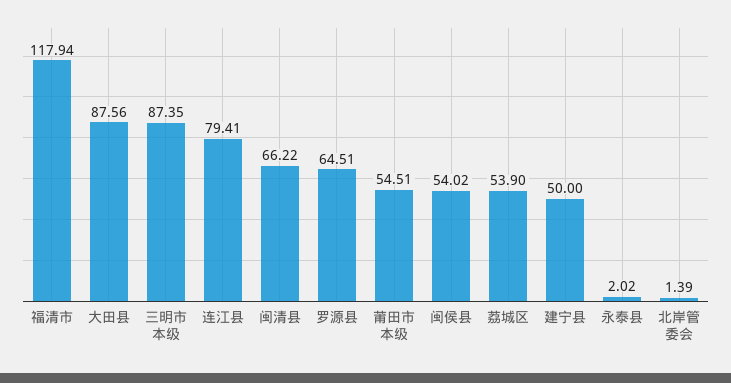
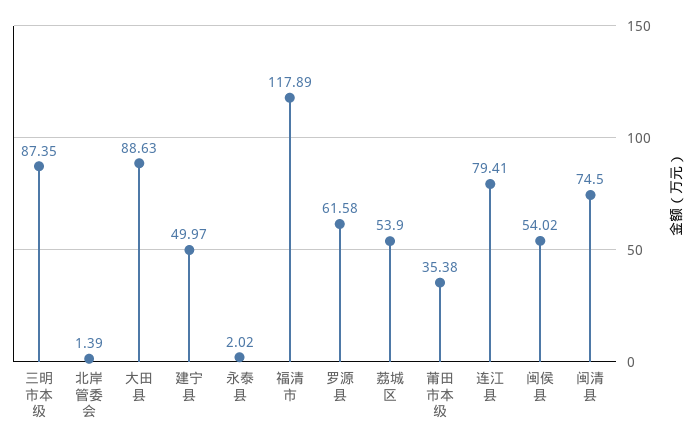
福清市: 117.94 -> 117.89
大田县: 87.56 -> 88.63
闽清县: 66.22 -> 74.5
罗源县: 64.51 -> 61.58
莆田市本级: 54.51 -> 35.38
建宁县: 50 -> 49.97

